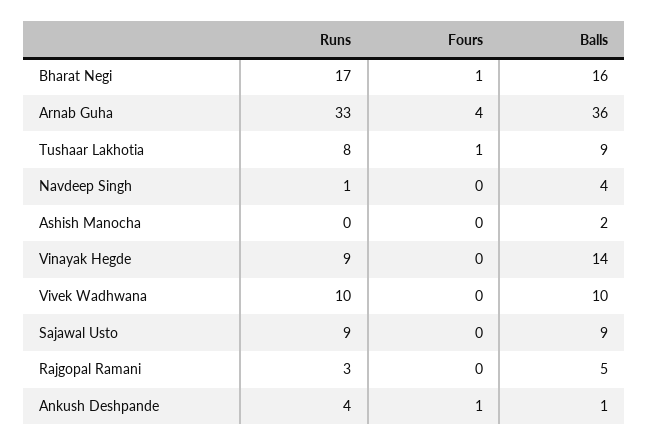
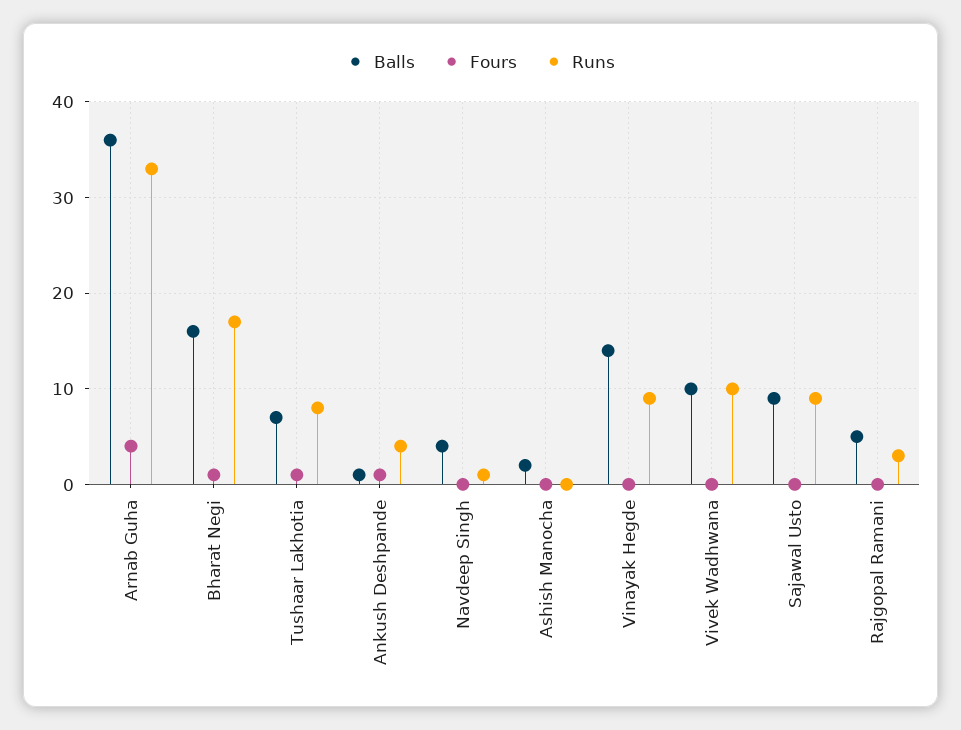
Balls, Tushaar Lakhotia: 9 -> 7

